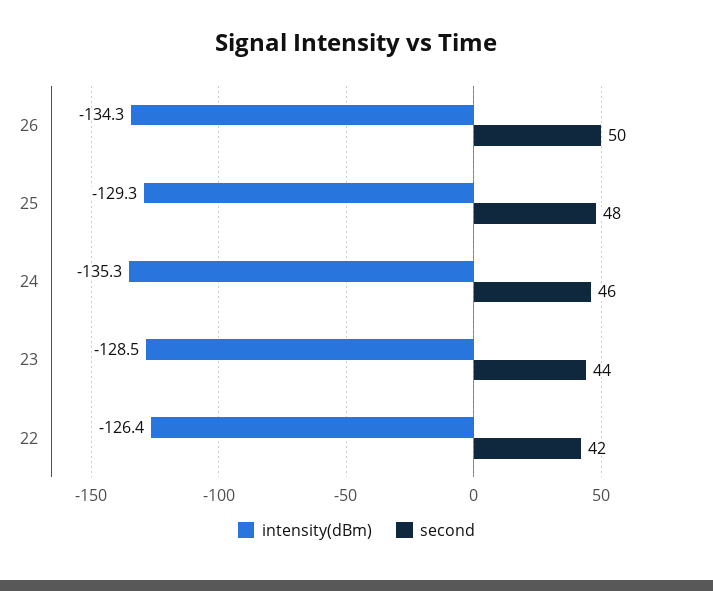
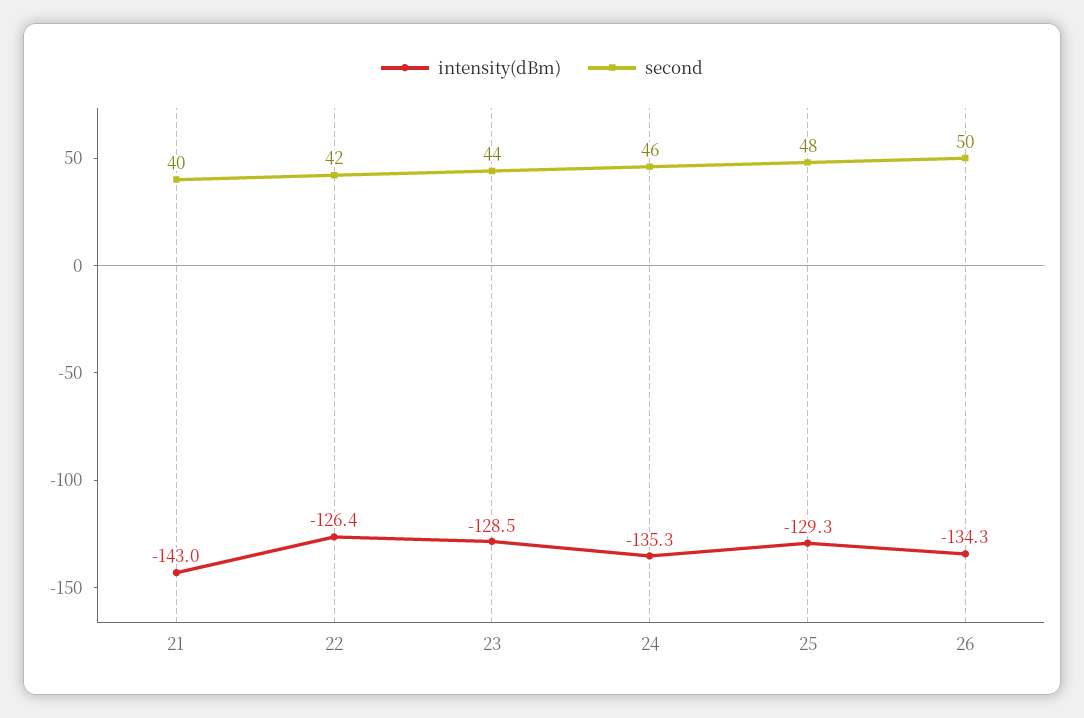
intensity(dBm), 21: none -> -143
second, 21: none -> 40

